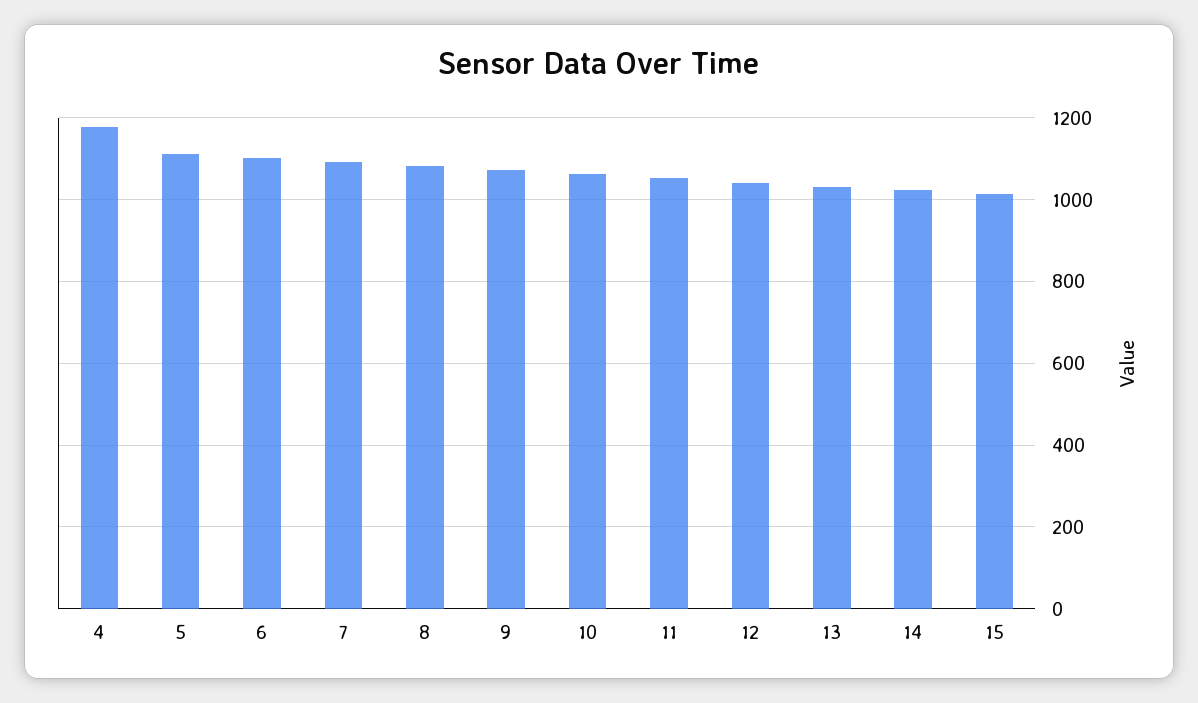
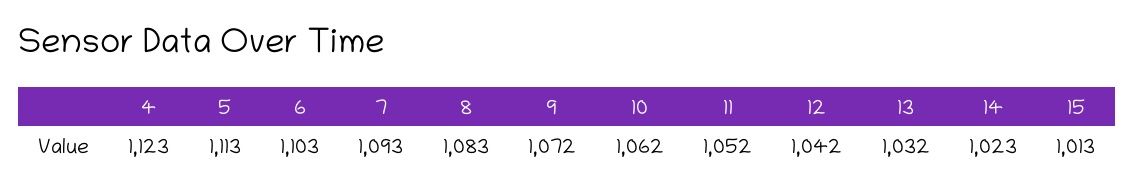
4: 1180 -> 1123

